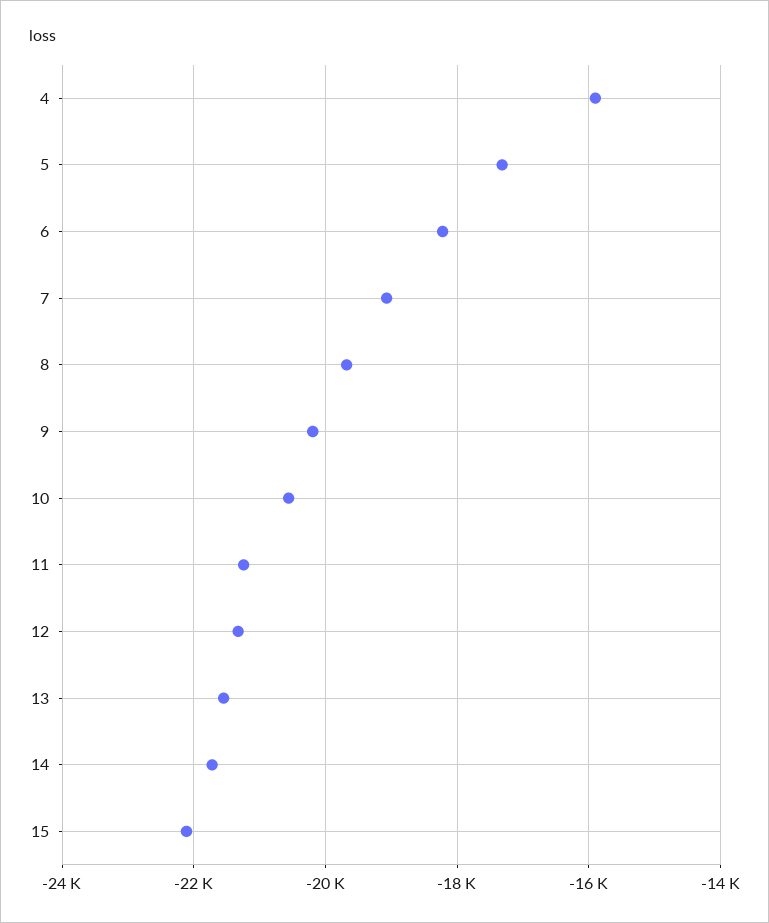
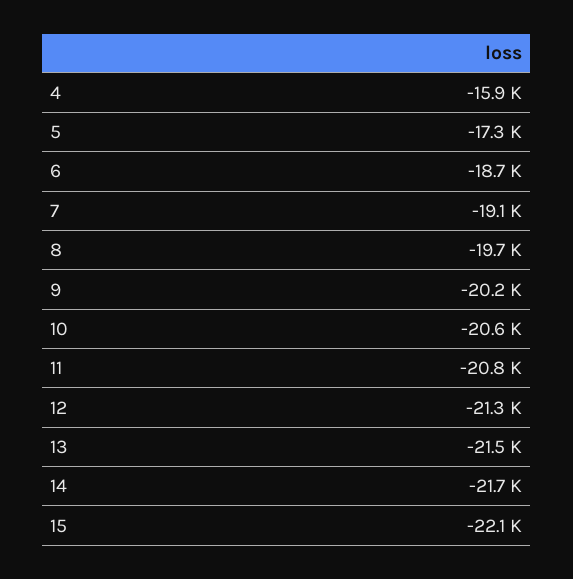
6: -18200 -> -18700
11: -21200 -> -20800

